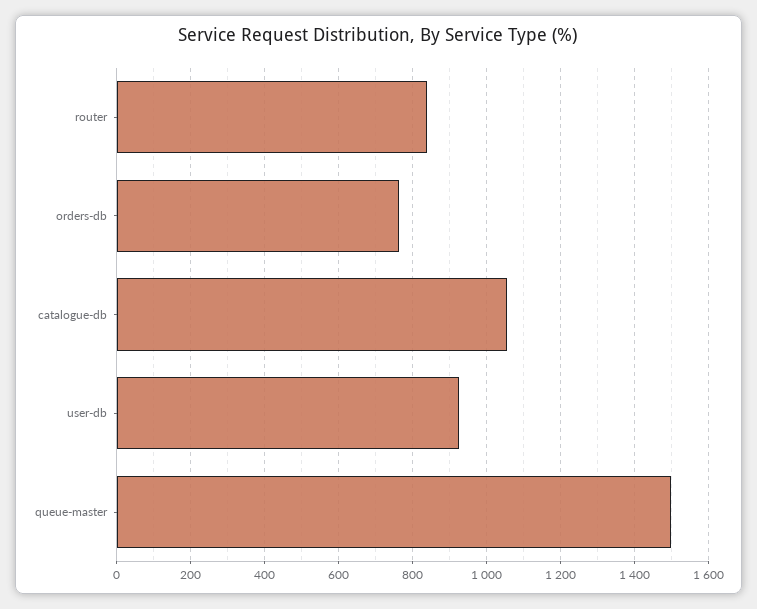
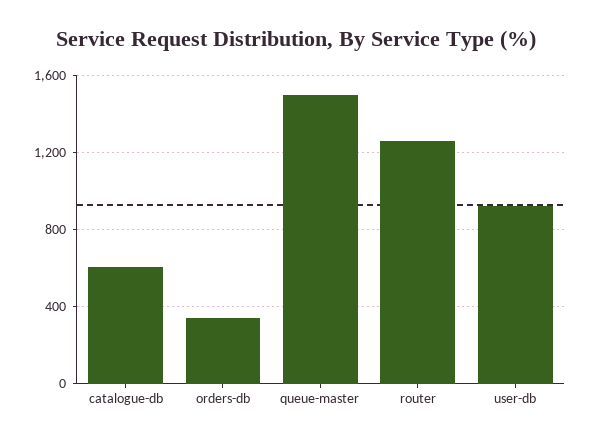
router: 840 -> 1250
orders-db: 760 -> 350
catalogue-db: 1060 -> 600

